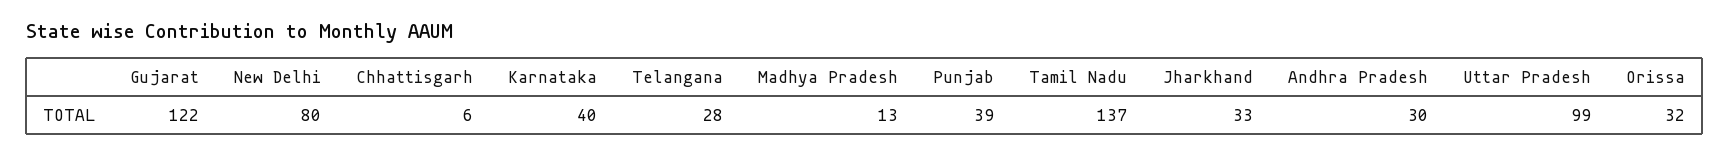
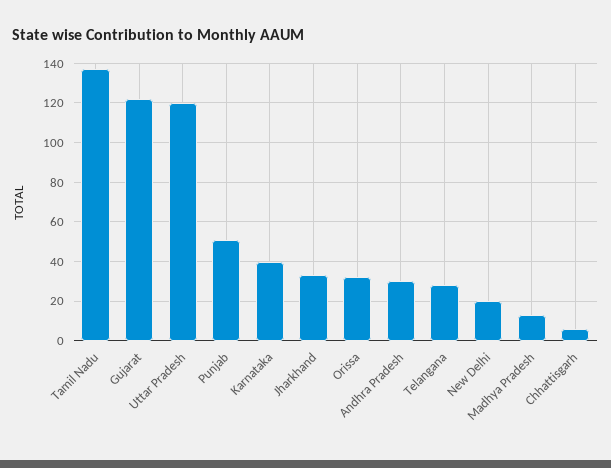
New Delhi: 80 -> 20
Punjab: 39 -> 50
Uttar Pradesh: 99 -> 120

